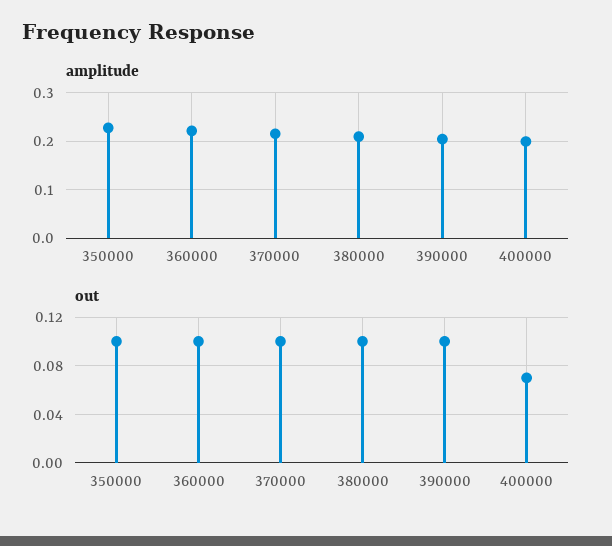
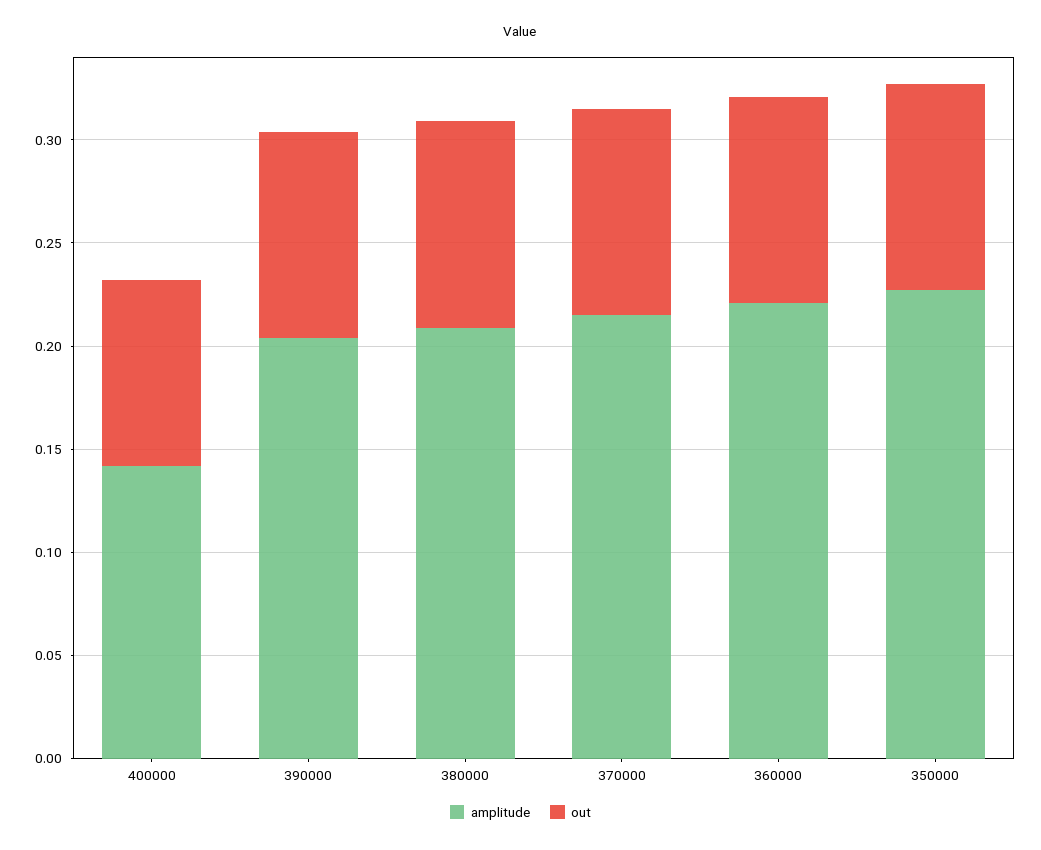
amplitude, 400000: 0.2 -> 0.14
out, 400000: 0.07 -> 0.09

